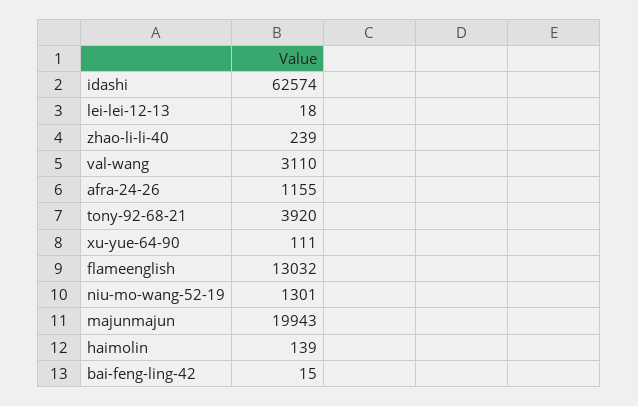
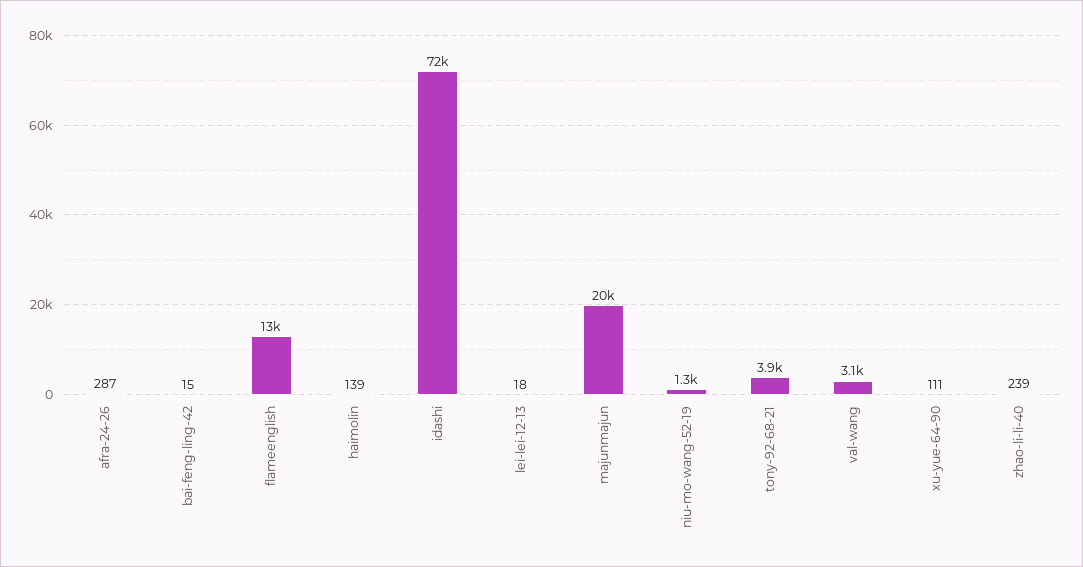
idashi: 62574 -> 72000
afra-24-26: 1155 -> 287

